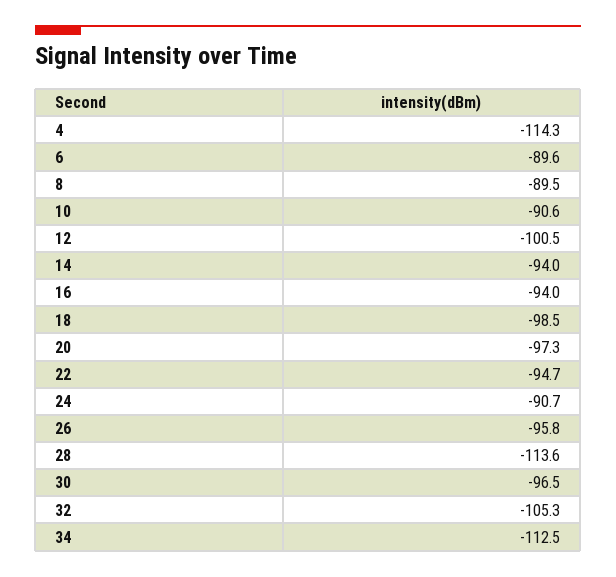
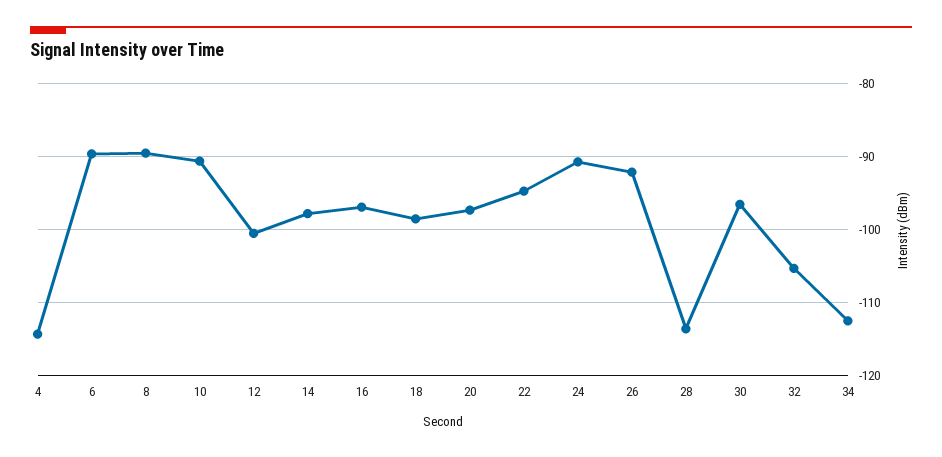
14: -94 -> -98
16: -94 -> -97
26: -95.8 -> -92

